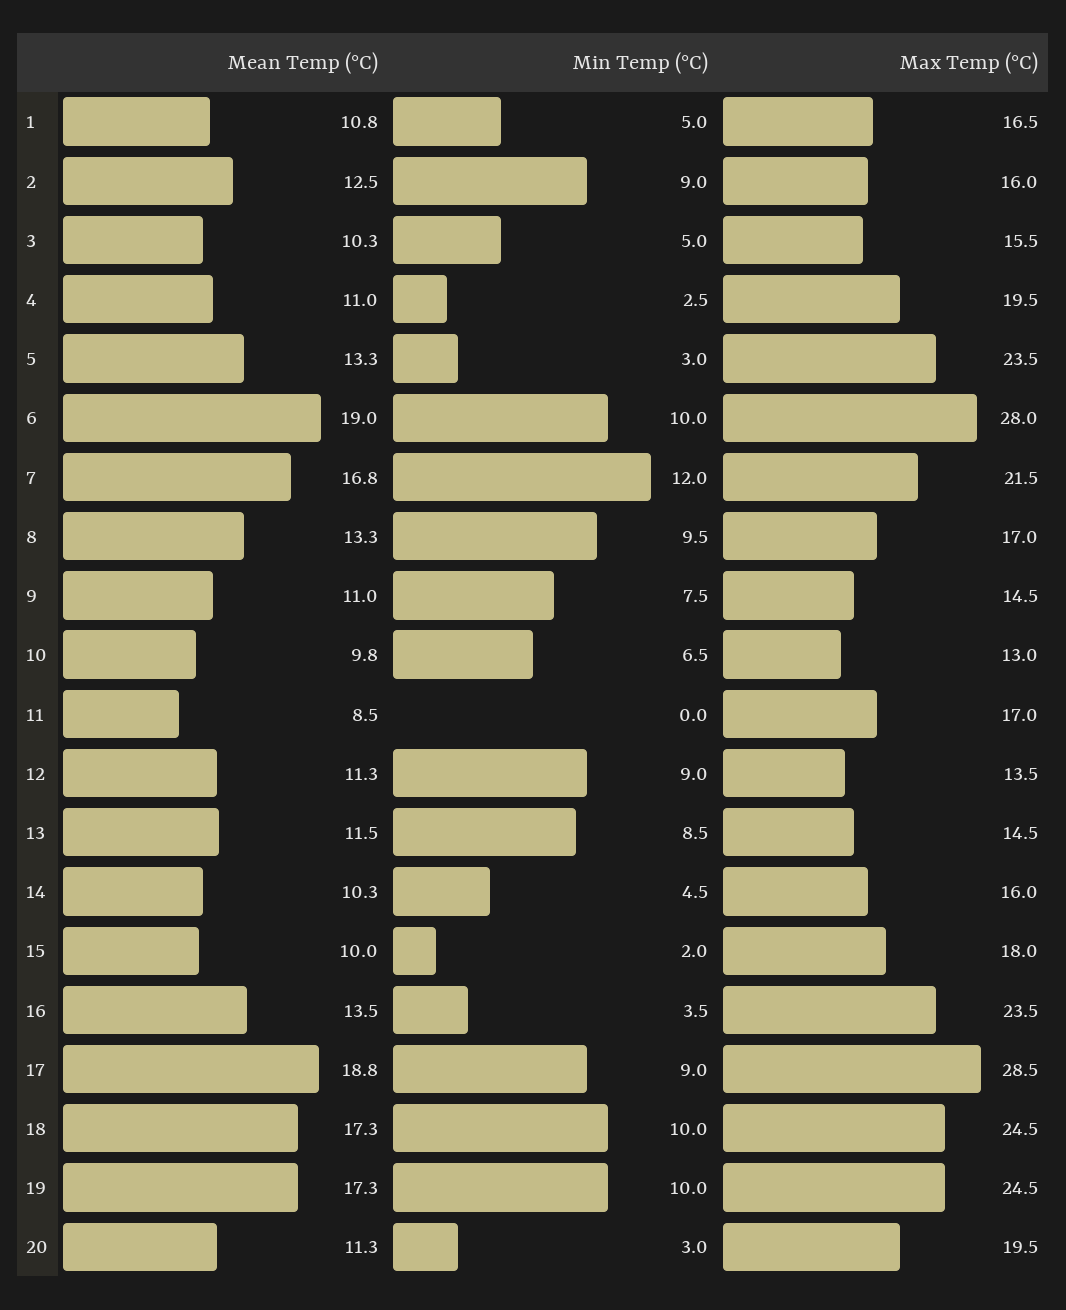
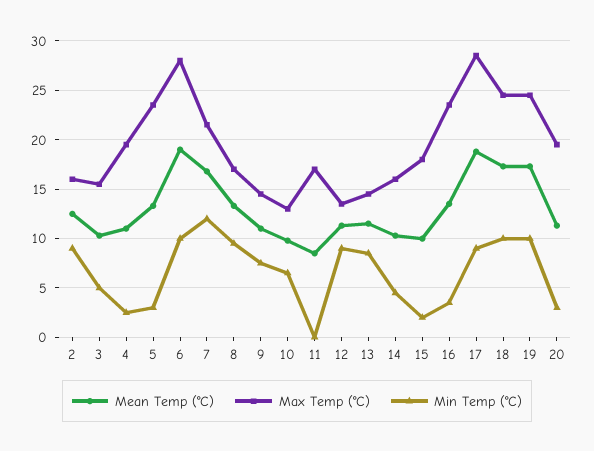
Mean Temp (°C), 1: 10.8 -> none
Min Temp (°C), 1: 5 -> none
Max Temp (°C), 1: 16.5 -> none

